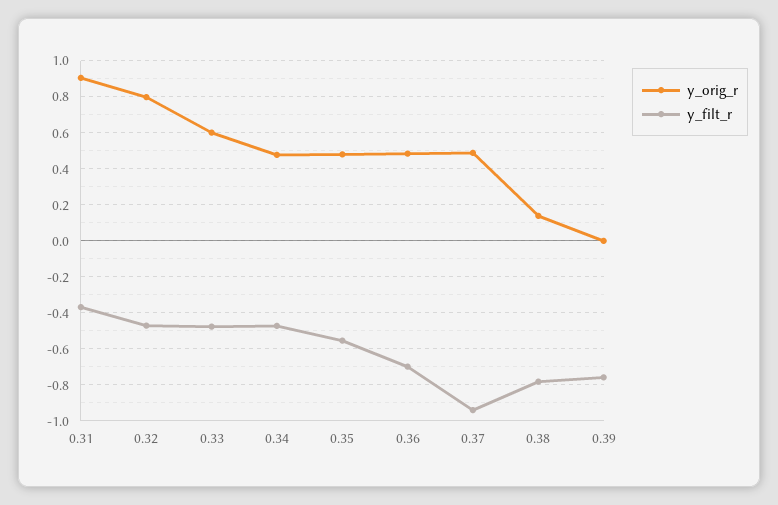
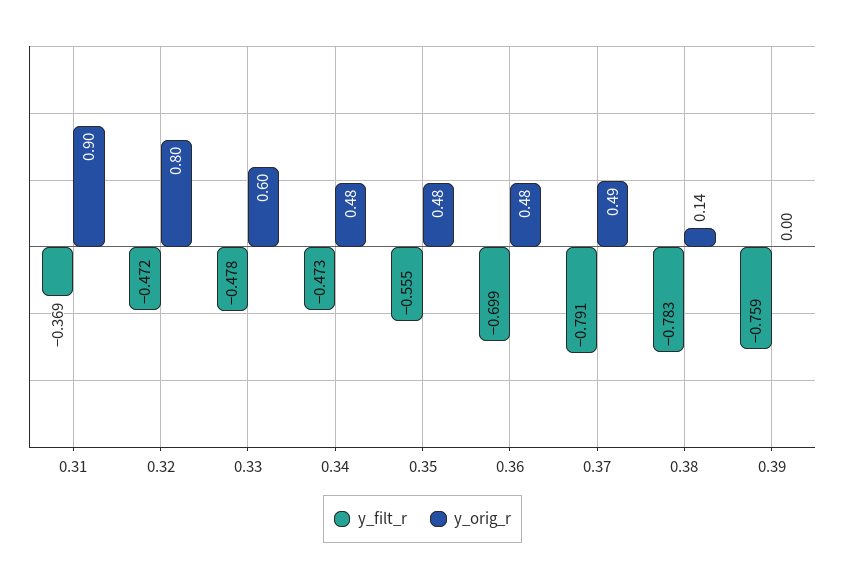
y_filt_r, 0.37: -0.95 -> -0.791

